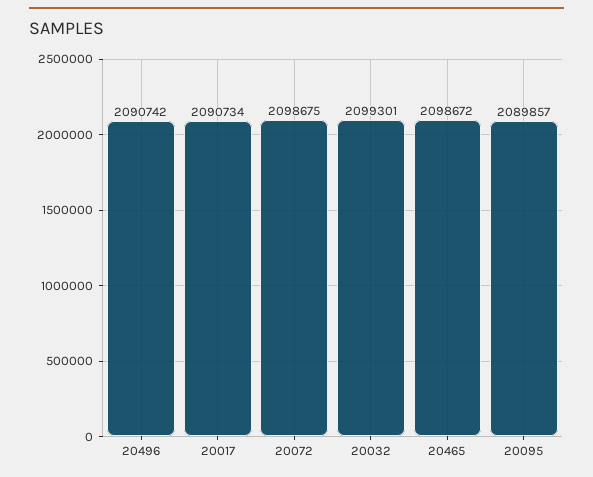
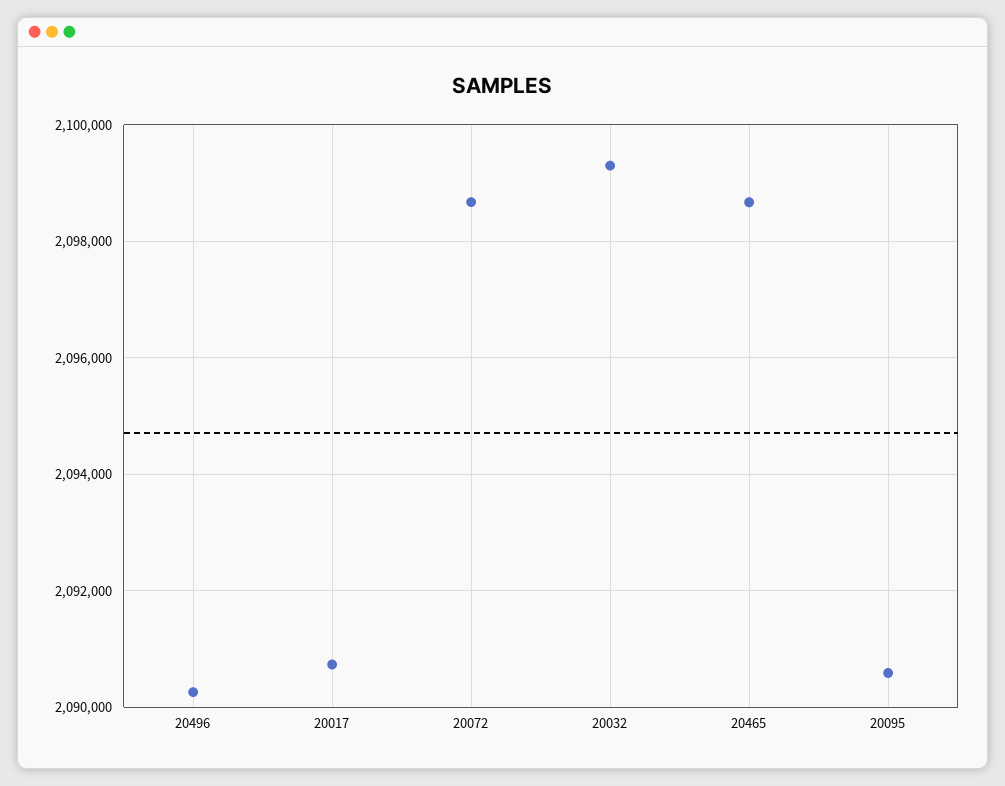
20496: 2090742 -> 2090200
20095: 2089857 -> 2090600

